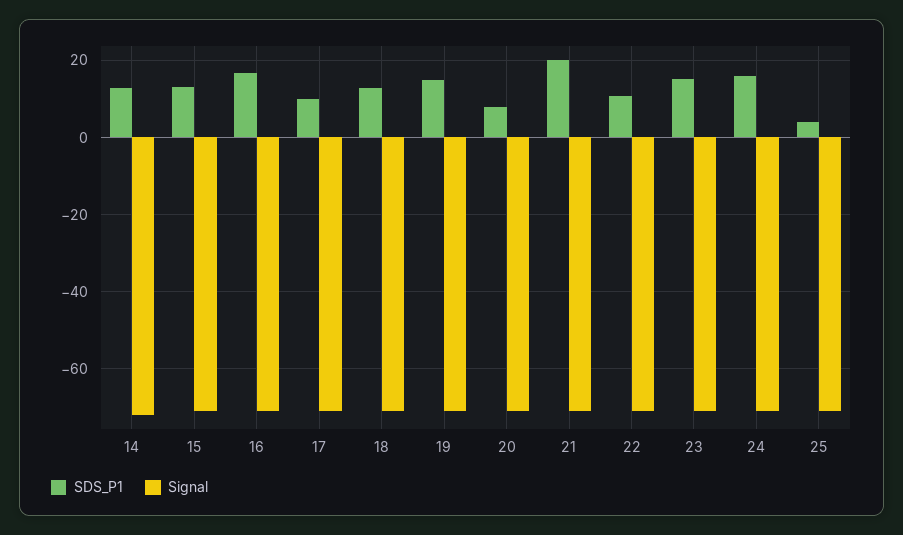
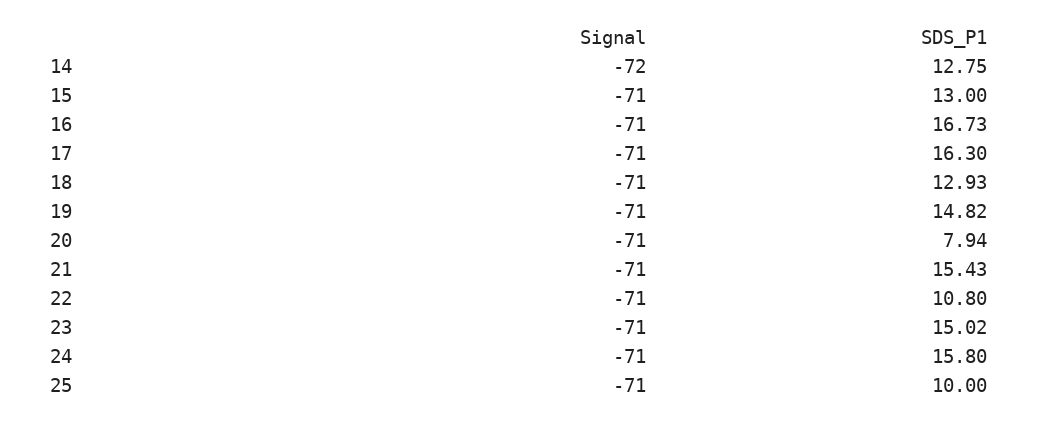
SDS_P1, 17: 10 -> 16.3
SDS_P1, 21: 20 -> 15.43
SDS_P1, 25: 4 -> 10

